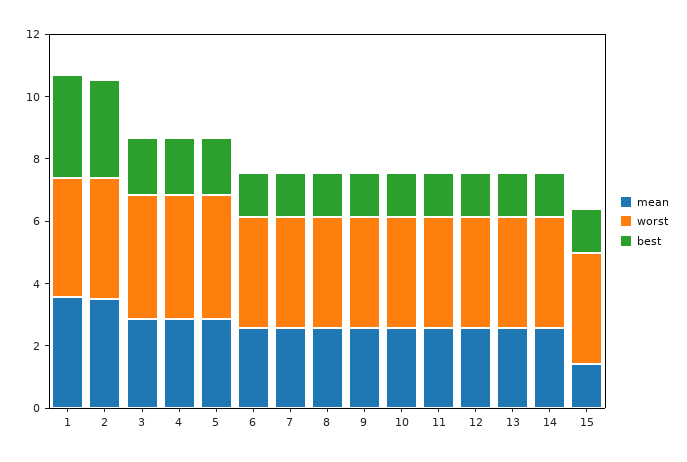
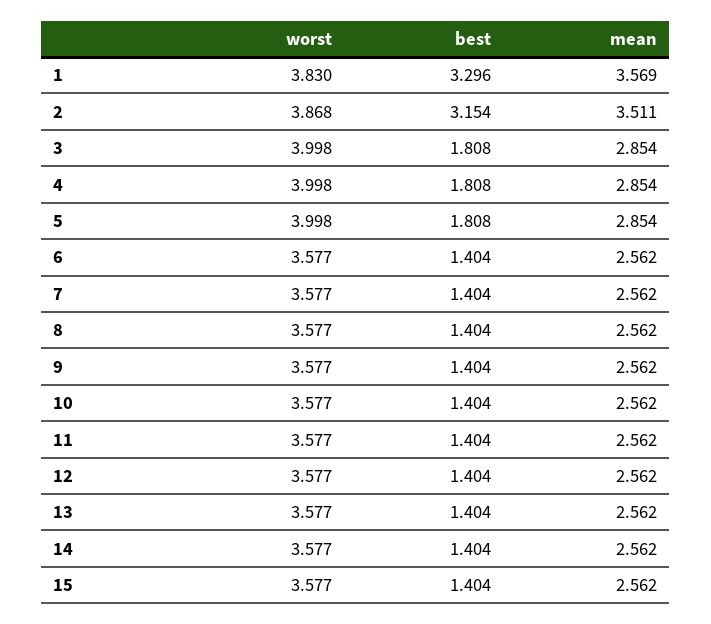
mean, 15: 1.5 -> 2.562

